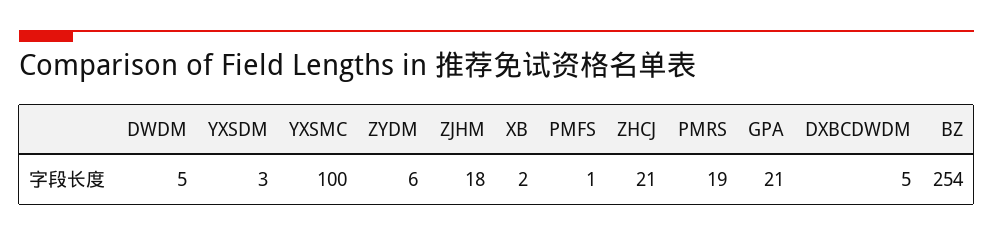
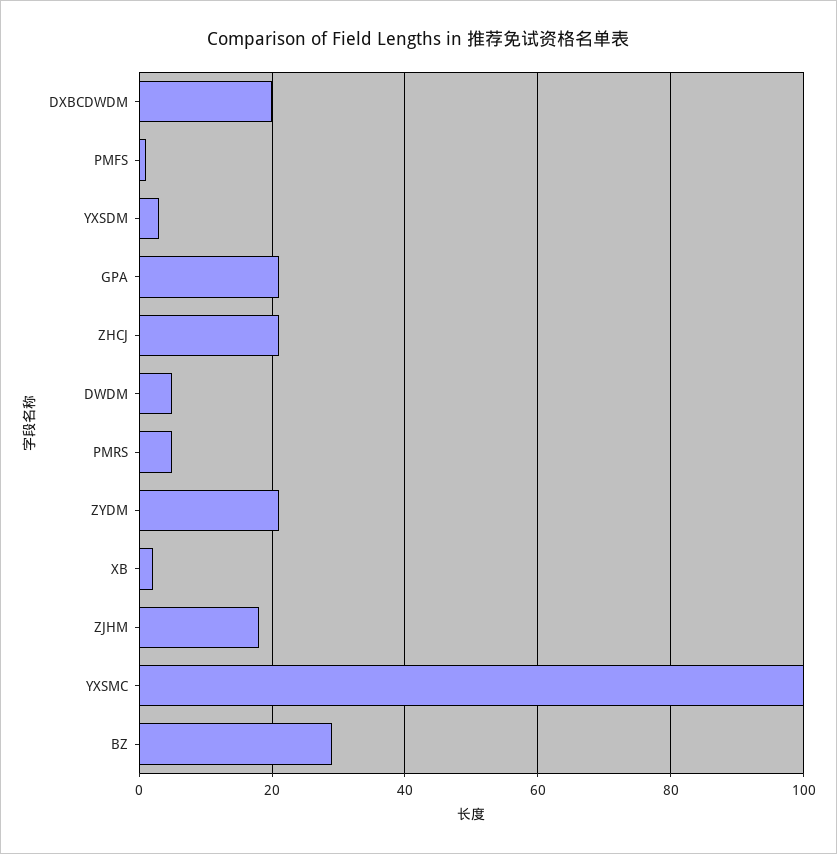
ZYDM: 6 -> 20
PMRS: 19 -> 5
DXBCDWDM: 5 -> 20
BZ: 254 -> 30

